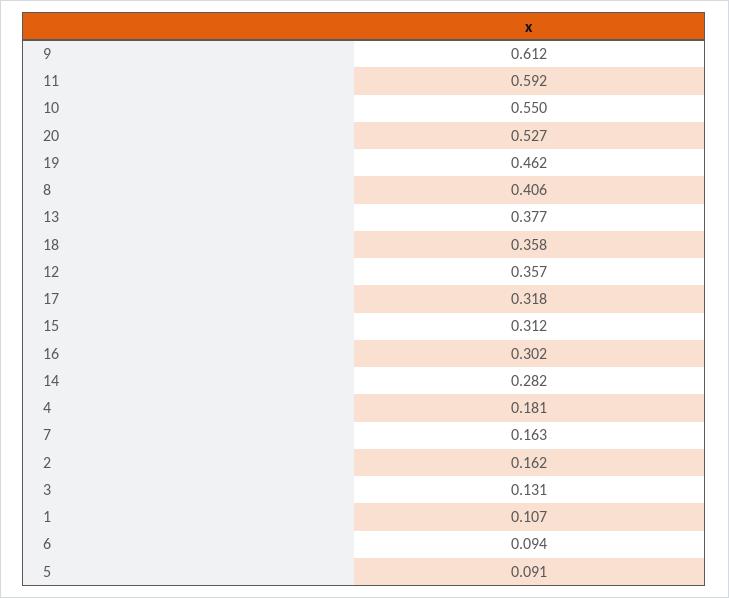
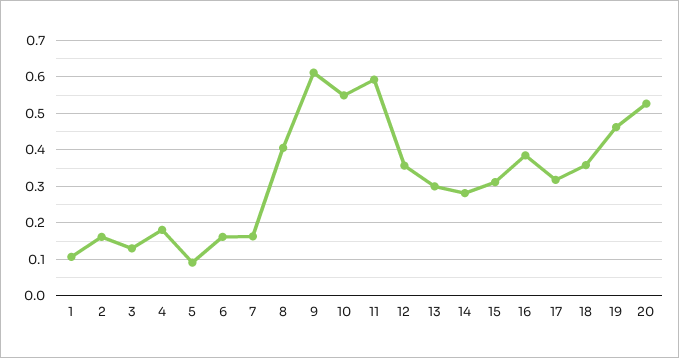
13: 0.377 -> 0.3
16: 0.302 -> 0.38
6: 0.094 -> 0.16

